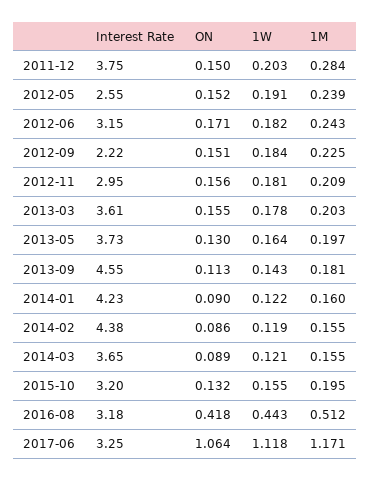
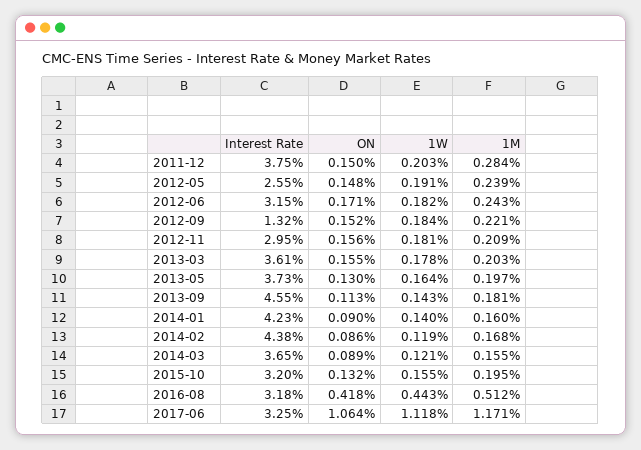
ON, 2012-05: 0.152 -> 0.148
Interest Rate, 2012-09: 2.22 -> 1.32
ON, 2012-09: 0.151 -> 0.152
1M, 2012-09: 0.225 -> 0.221
1W, 2014-01: 0.122 -> 0.14
1M, 2014-02: 0.155 -> 0.168

